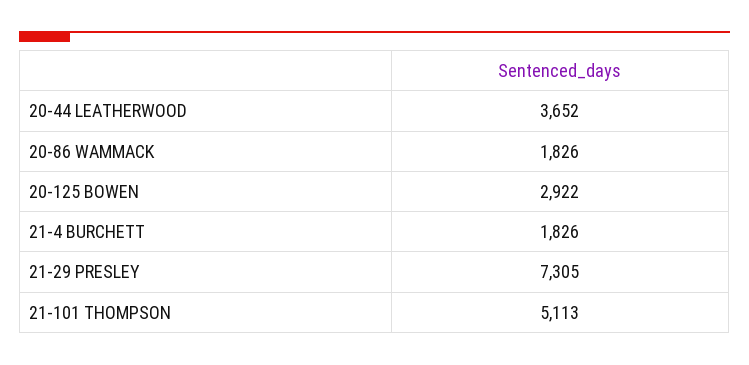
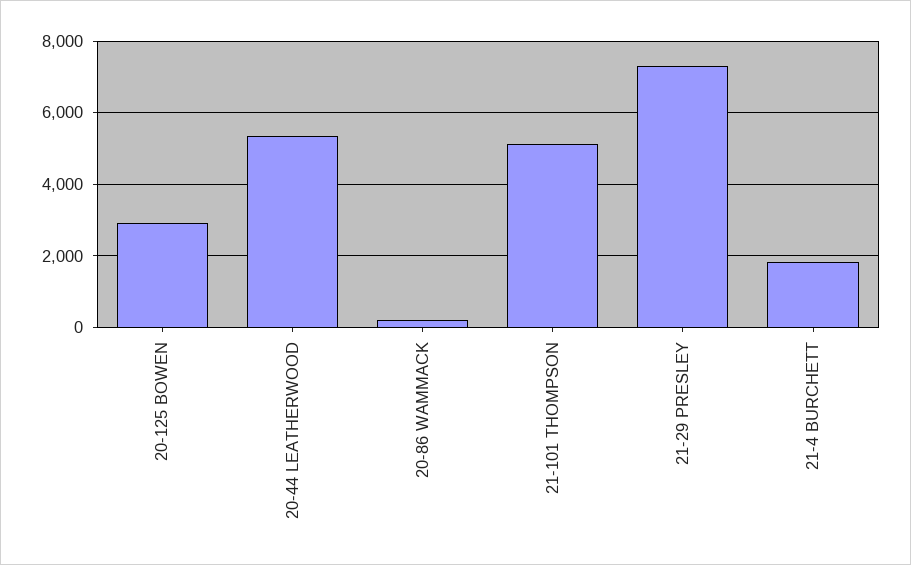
20-44 LEATHERWOOD: 3652 -> 5400
20-86 WAMMACK: 1826 -> 200

